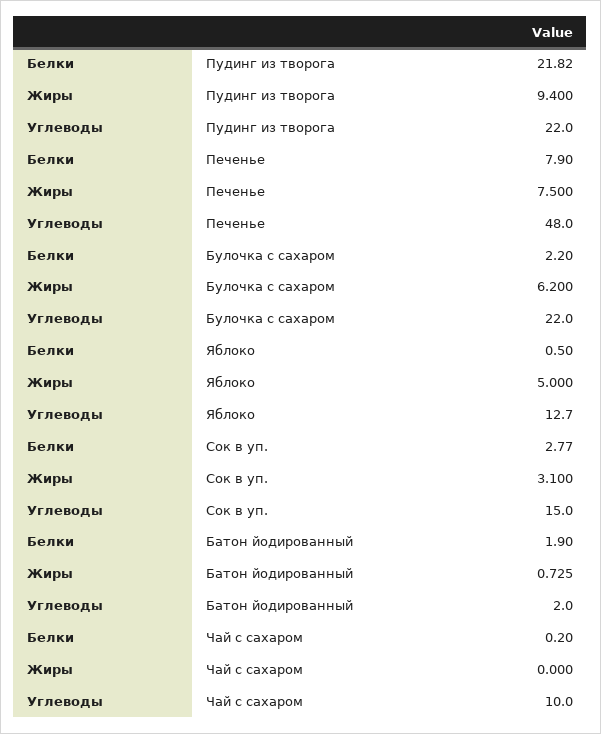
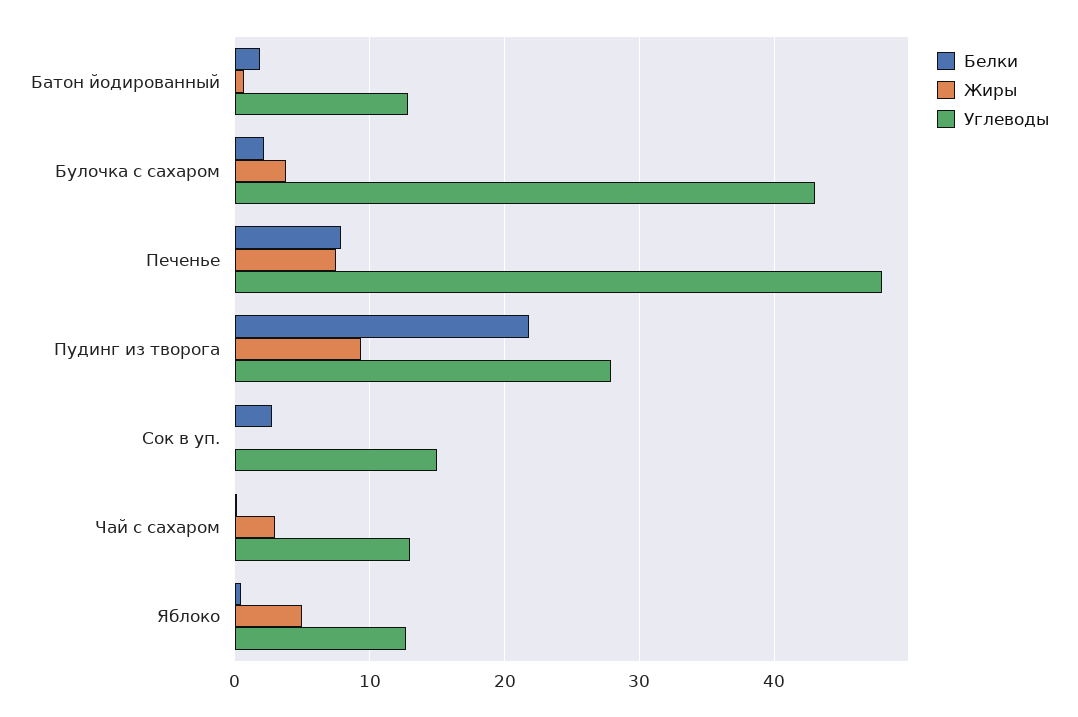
Углеводы, Пудинг из творога: 22 -> 28
Жиры, Булочка с сахаром: 6.2 -> 4
Углеводы, Булочка с сахаром: 22 -> 43
Жиры, Сок в уп.: 3.1 -> 0
Углеводы, Батон йодированный: 2 -> 13
Жиры, Чай с сахаром: 0 -> 3
Углеводы, Чай с сахаром: 10 -> 13

